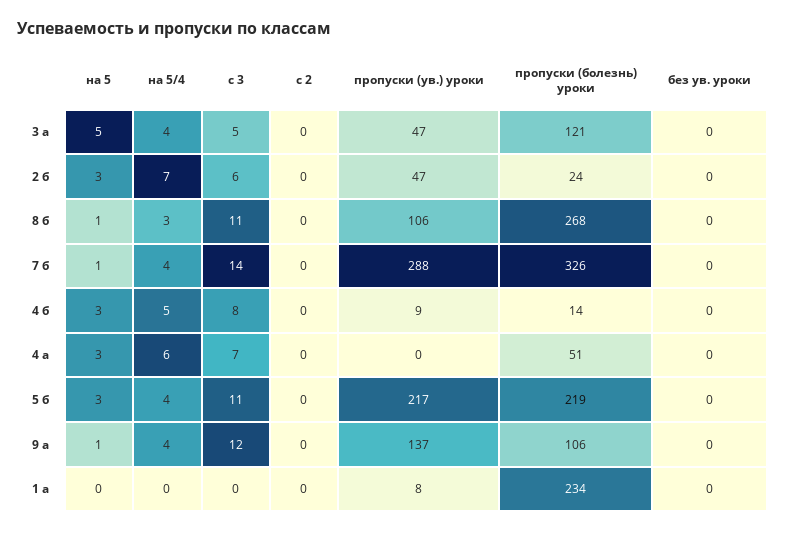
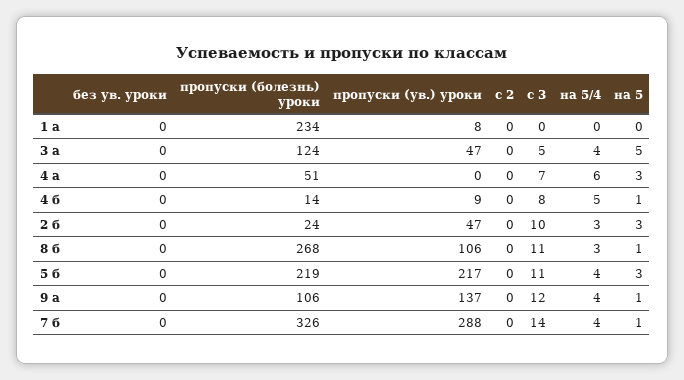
пропуски (болезнь) уроки, 3 а: 121 -> 124
на 5/4, 2 б: 7 -> 3
с 3, 2 б: 6 -> 10
на 5, 4 б: 3 -> 1

